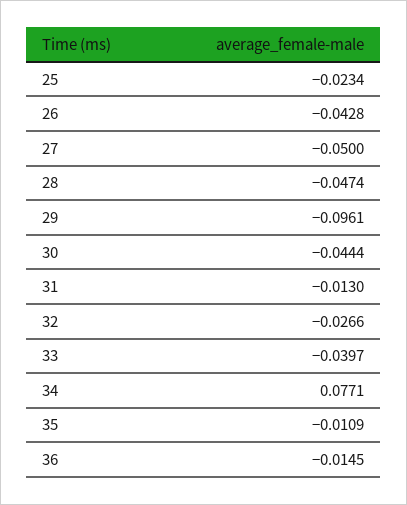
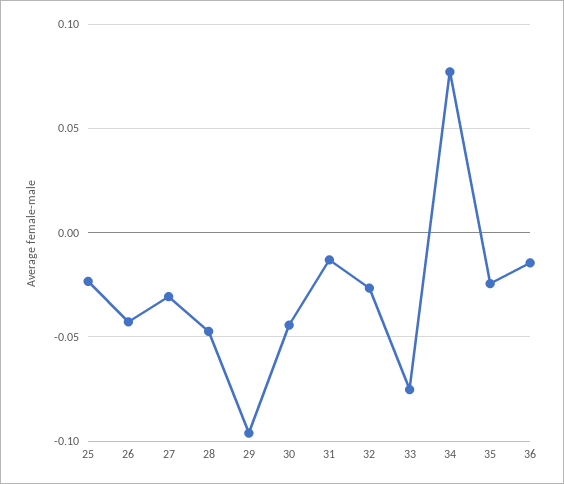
27: -0.05 -> -0.03
33: -0.0397 -> -0.075
35: -0.0109 -> -0.025

